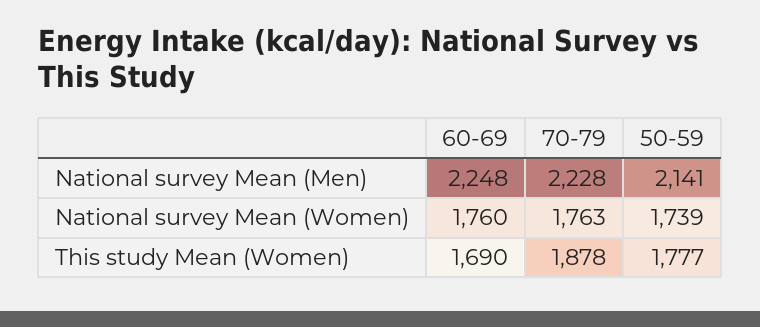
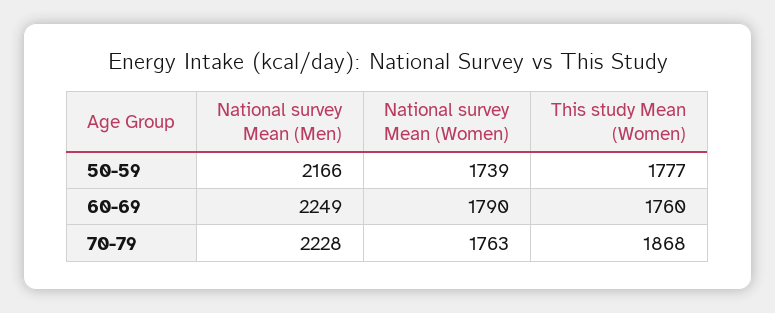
60-69, National survey Mean (Men): 2248 -> 2249
50-59, National survey Mean (Men): 2141 -> 2166
60-69, National survey Mean (Women): 1760 -> 1790
60-69, This study Mean (Women): 1690 -> 1760
70-79, This study Mean (Women): 1878 -> 1868

